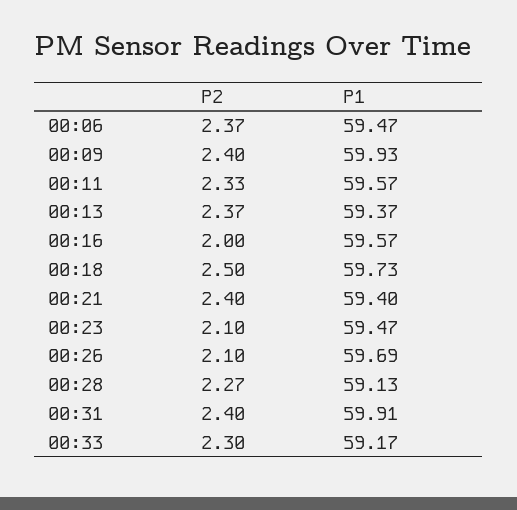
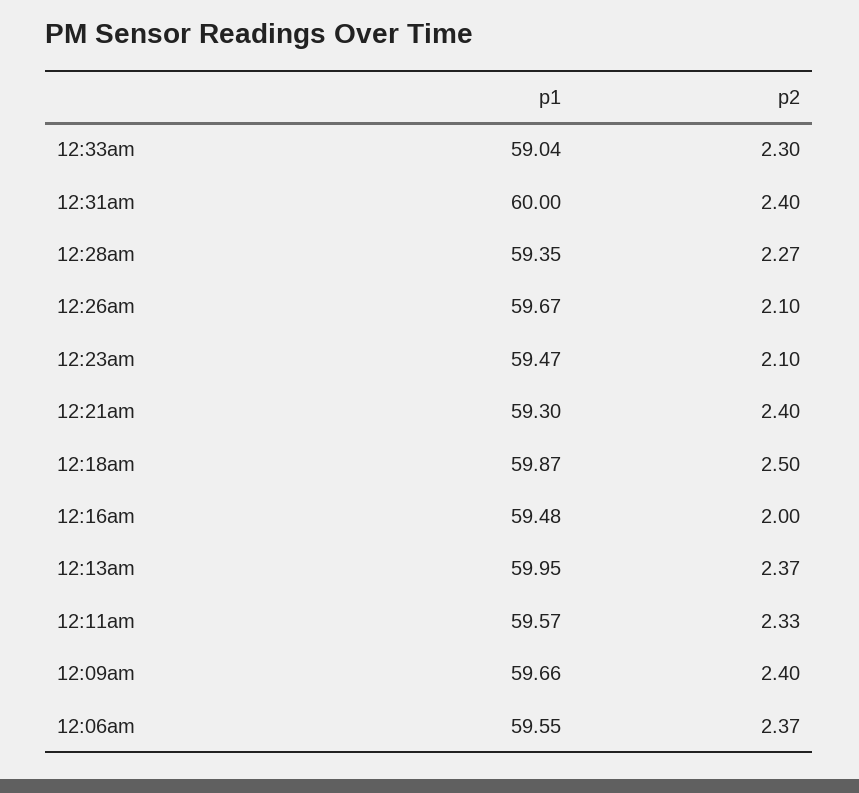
P1, 00:06: 59.47 -> 59.55
P1, 00:09: 59.93 -> 59.66
P1, 00:13: 59.37 -> 59.95
P1, 00:16: 59.57 -> 59.48
P1, 00:18: 59.73 -> 59.87
P1, 00:21: 59.4 -> 59.3
P1, 00:26: 59.69 -> 59.67
P1, 00:28: 59.13 -> 59.35
P1, 00:31: 59.91 -> 60
P1, 00:33: 59.17 -> 59.04

